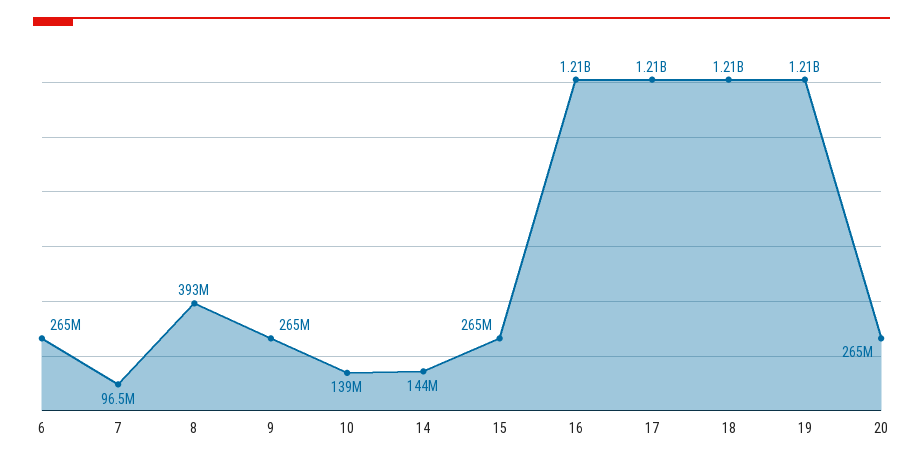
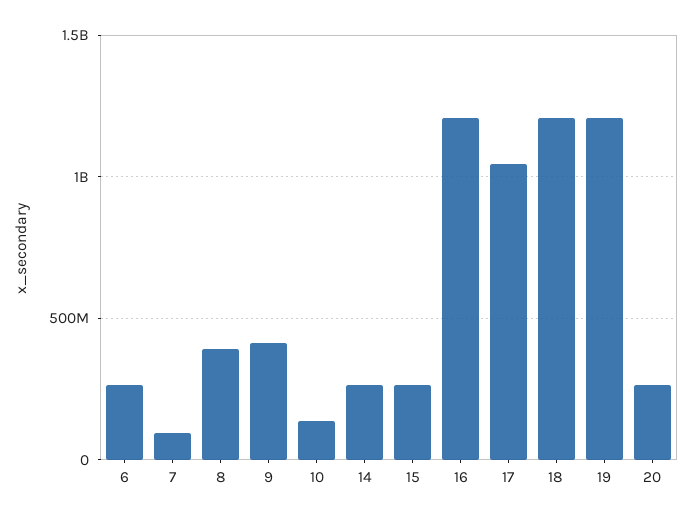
9: 265000000 -> 400000000
14: 144000000 -> 250000000
17: 1210000000 -> 1050000000

